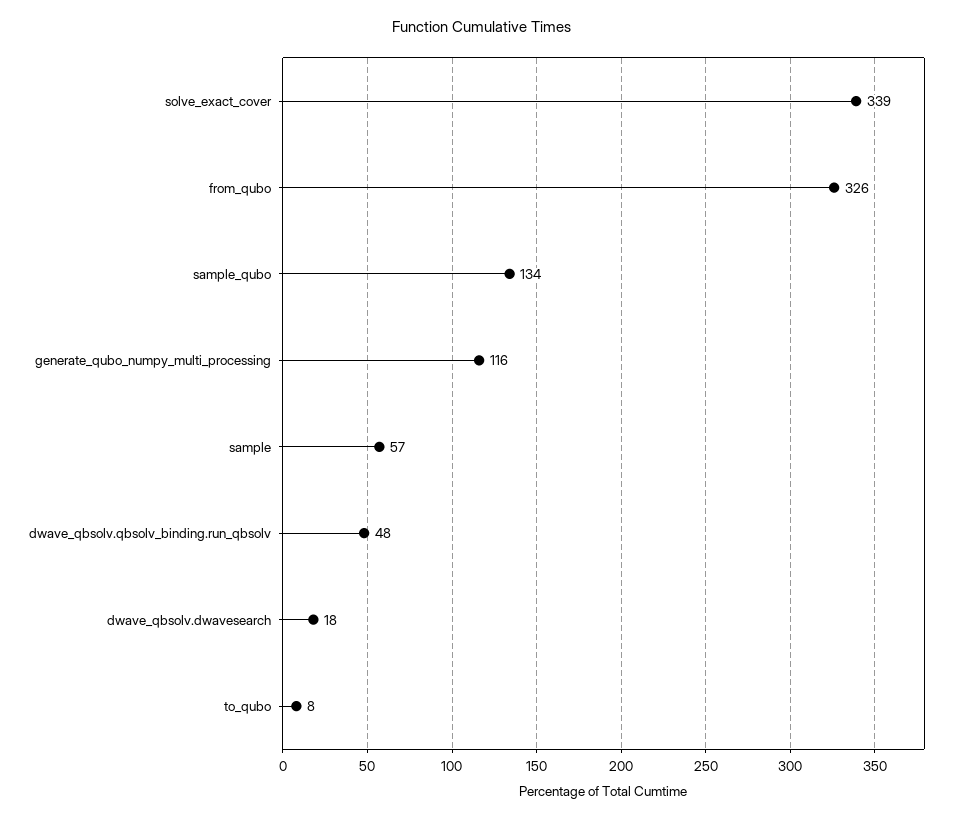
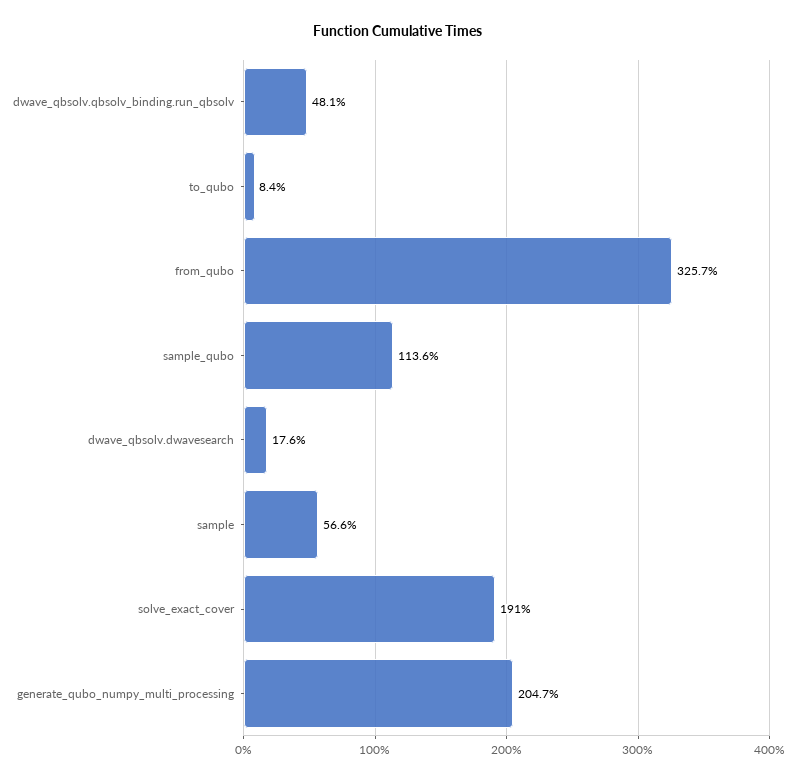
solve_exact_cover: 339 -> 191
sample_qubo: 134 -> 113.6
generate_qubo_numpy_multi_processing: 116 -> 204.7

